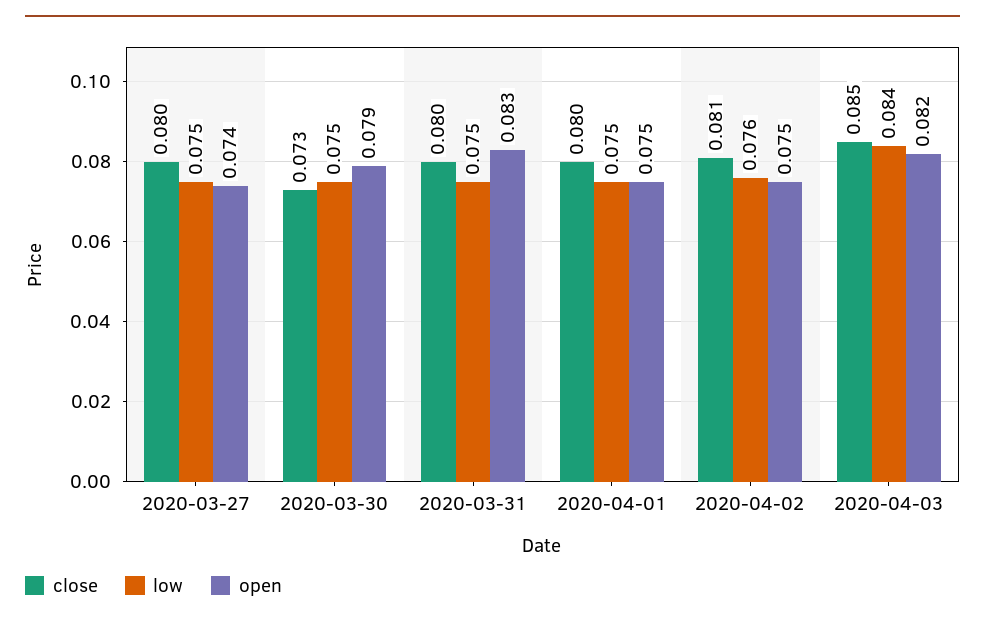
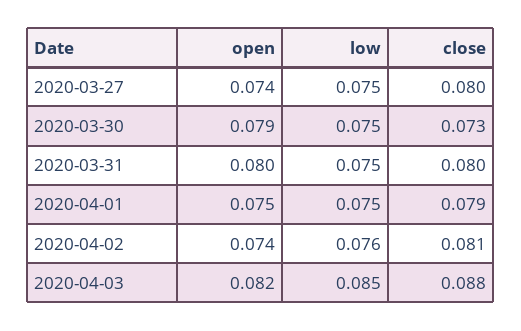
open, 2020-03-31: 0.083 -> 0.08
close, 2020-04-01: 0.08 -> 0.079
open, 2020-04-02: 0.075 -> 0.074
close, 2020-04-03: 0.085 -> 0.088
low, 2020-04-03: 0.084 -> 0.085

